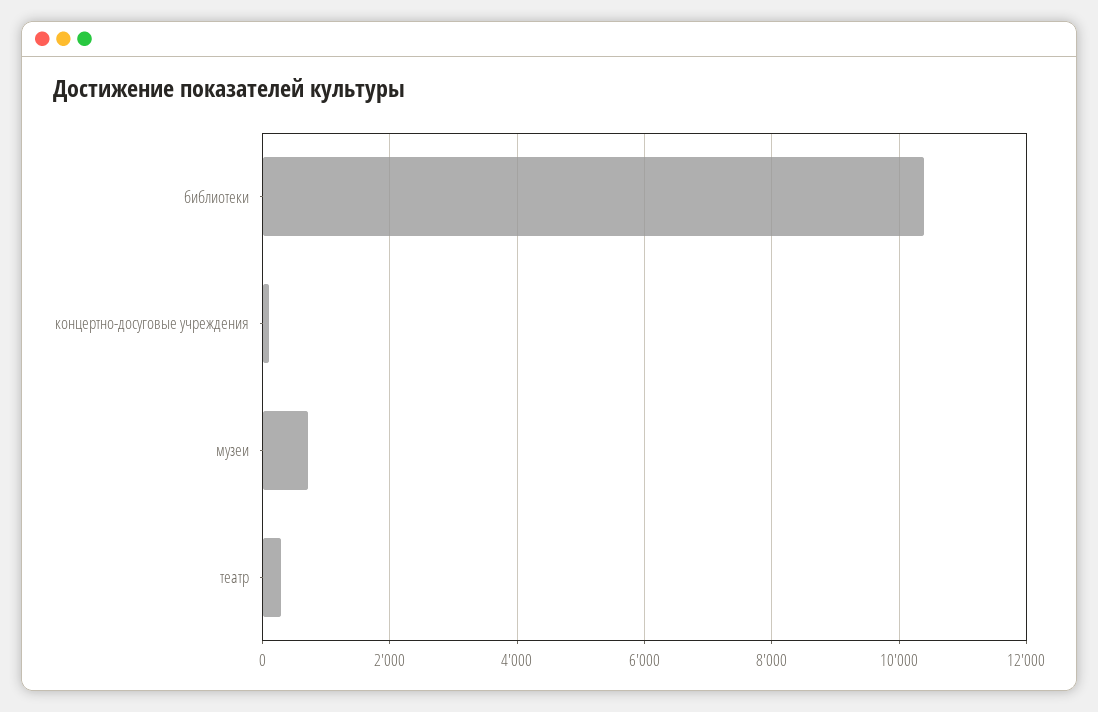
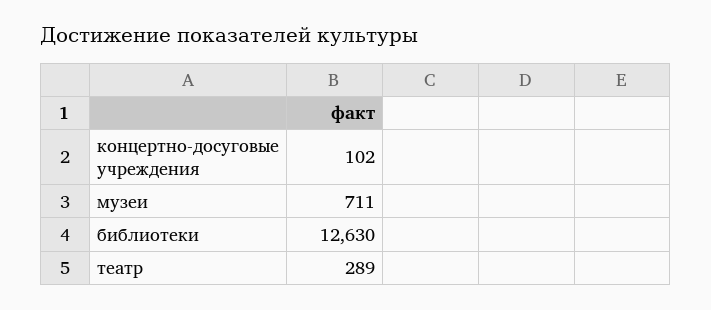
библиотеки: 10400 -> 12630

